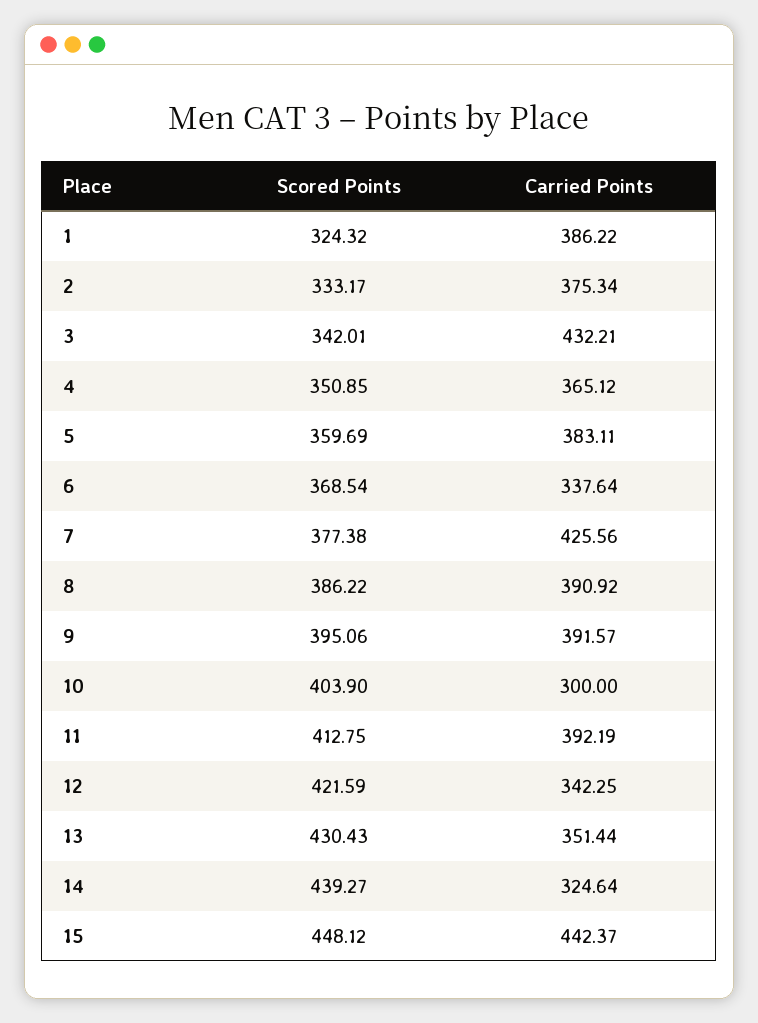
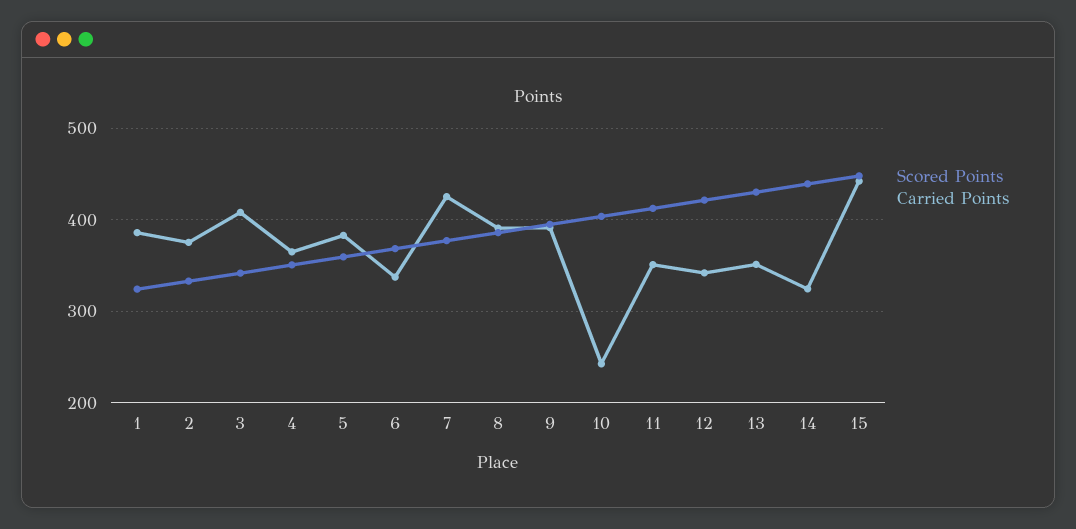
Carried Points, 3: 432.21 -> 410
Carried Points, 10: 300 -> 240
Carried Points, 11: 392.19 -> 350

